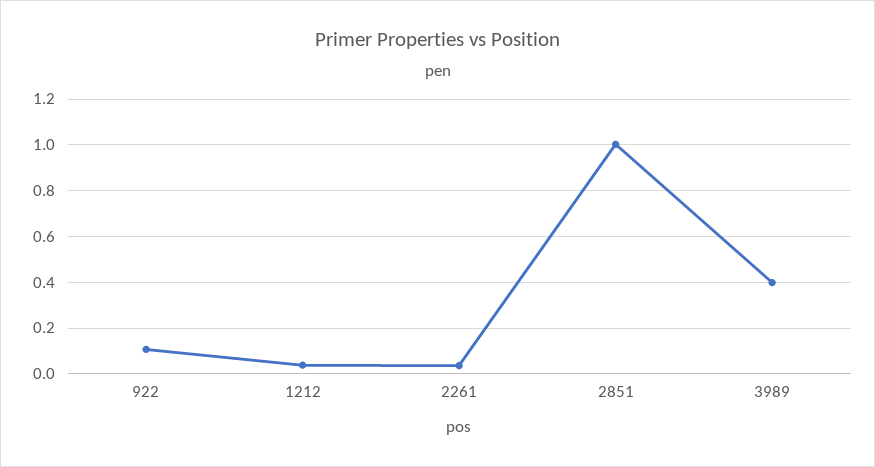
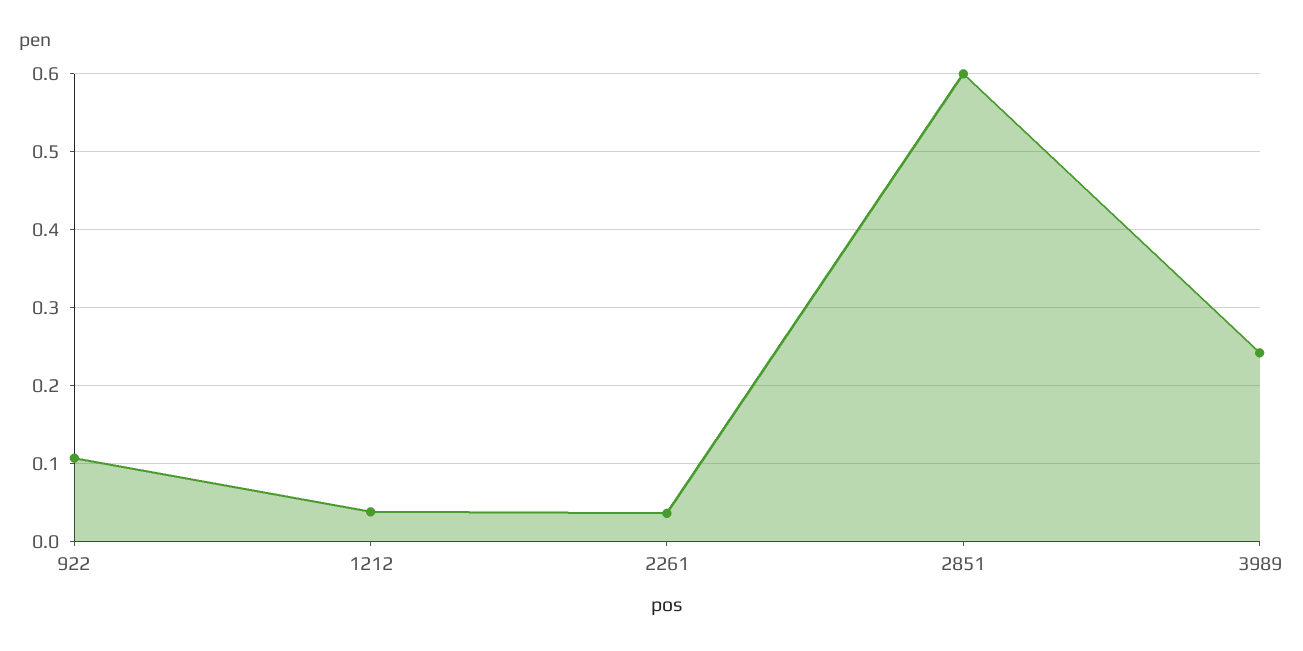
2851: 1 -> 0.6
3989: 0.4 -> 0.24

